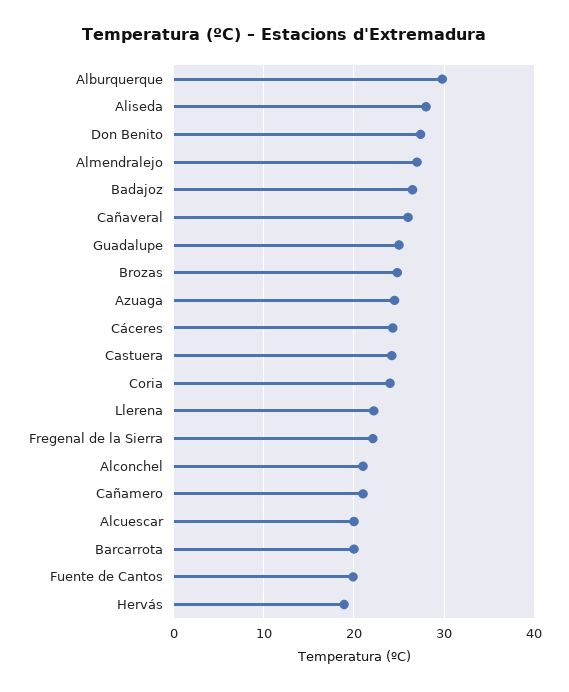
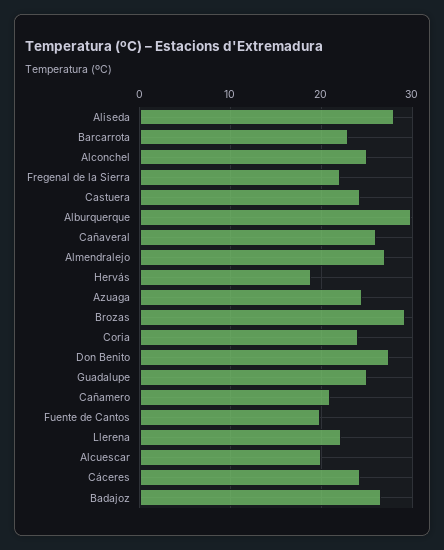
Brozas: 25 -> 29
Alconchel: 21 -> 25
Barcarrota: 20 -> 23

